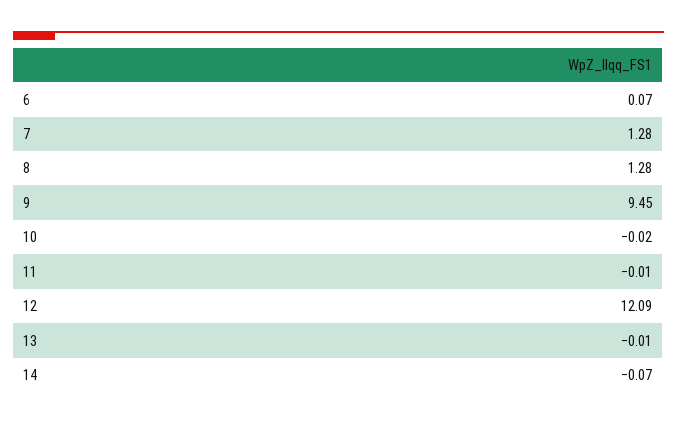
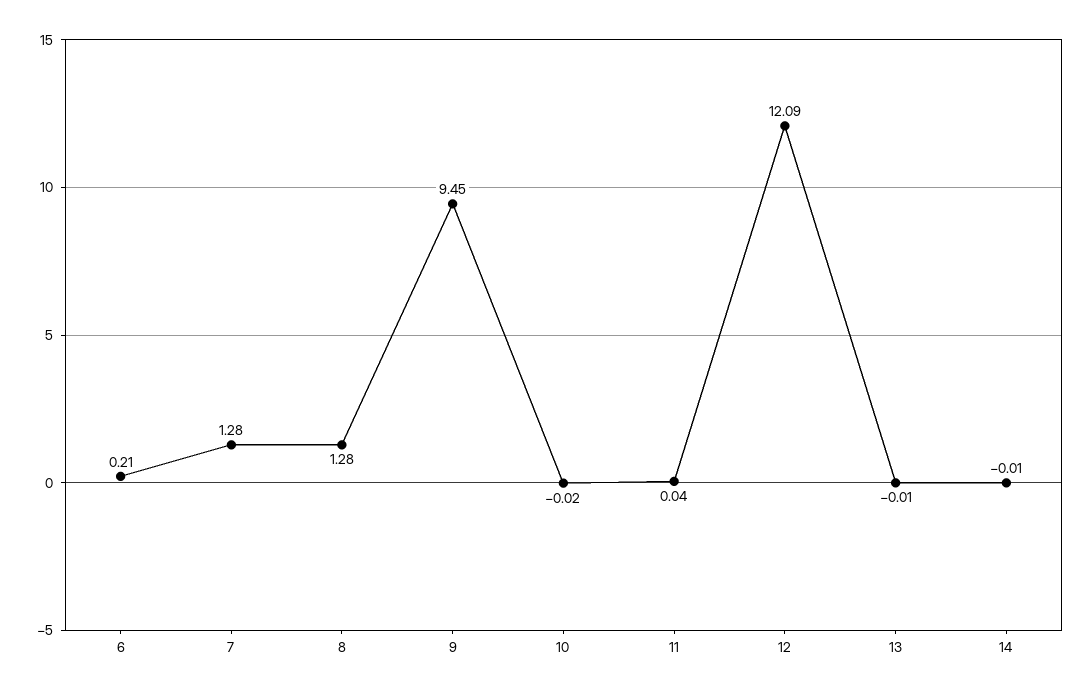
6: 0.07 -> 0.21
11: -0.01 -> 0.04
14: -0.07 -> -0.01

